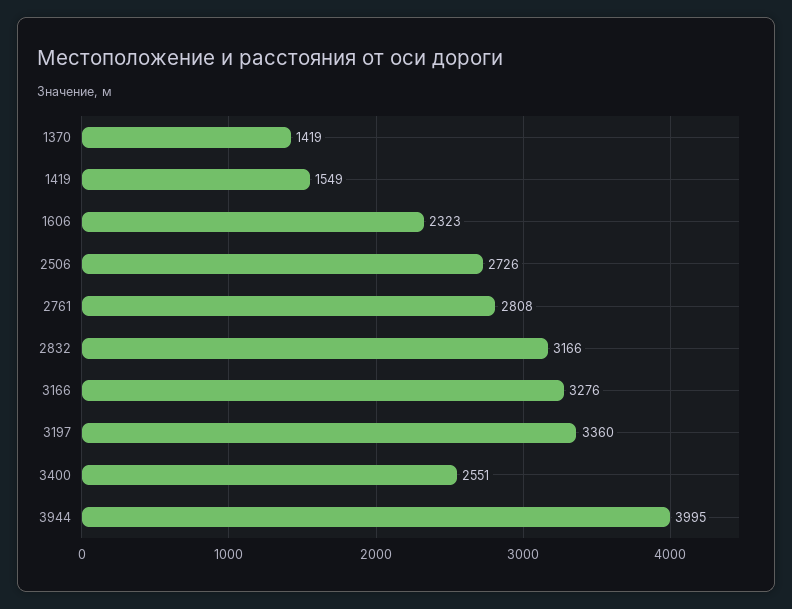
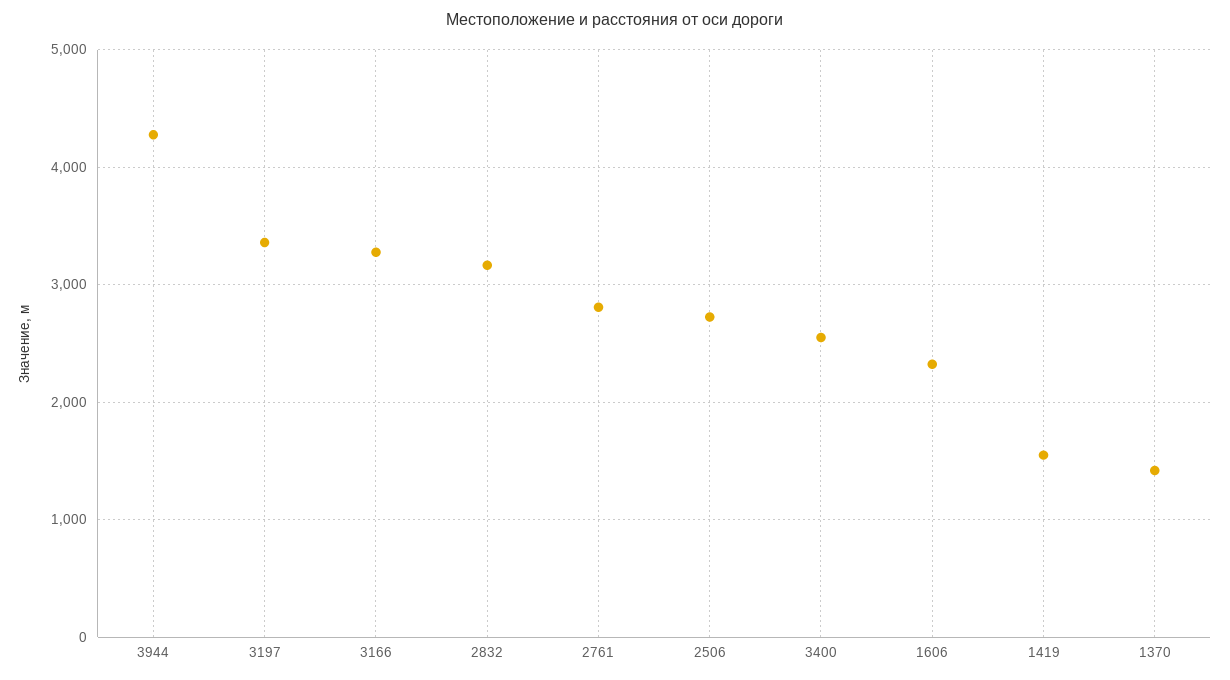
3944: 3995 -> 4300

